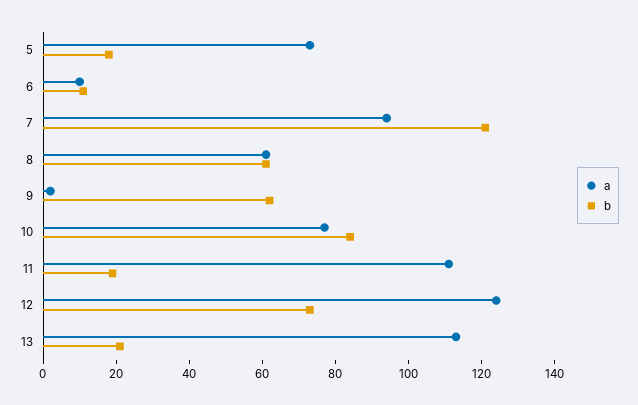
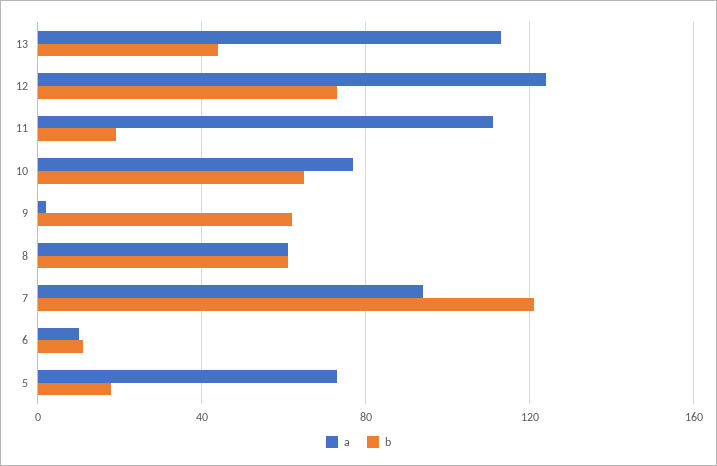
b, 10: 85 -> 65
b, 13: 20 -> 45

